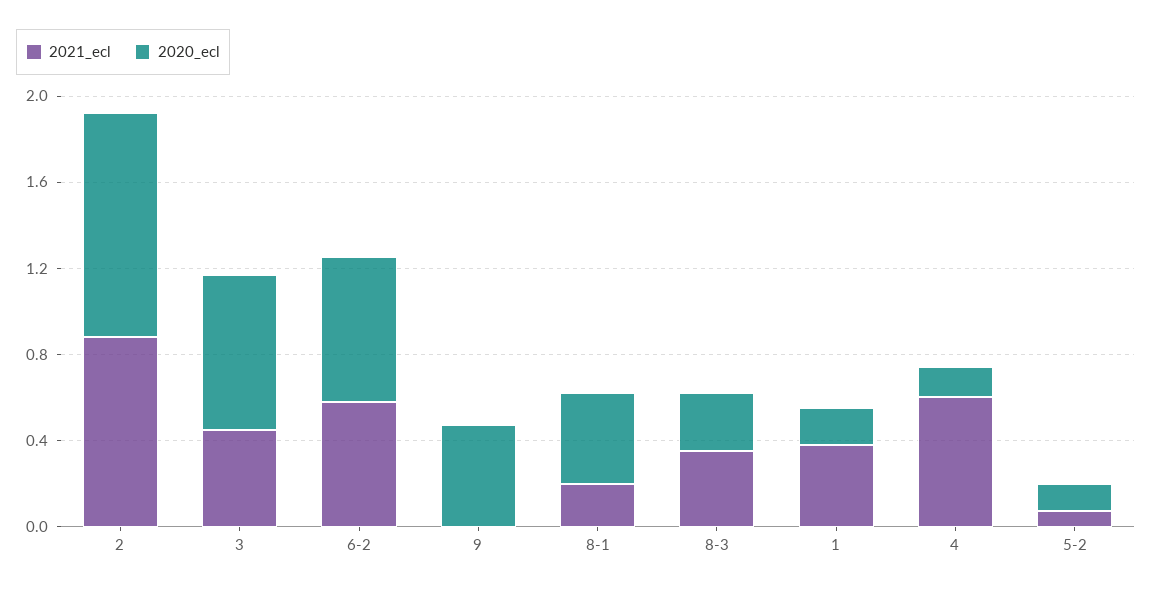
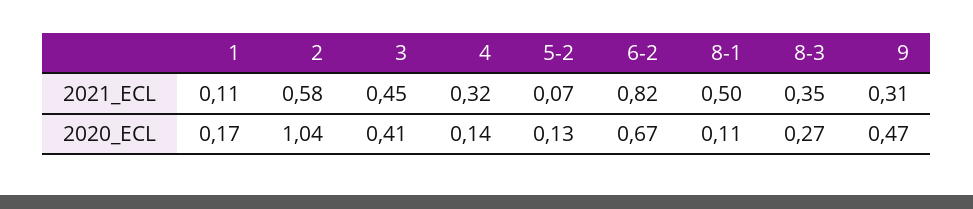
2021_ecl, 2: 0.9 -> 0.58
2020_ecl, 3: 0.7 -> 0.41
2021_ecl, 6-2: 0.6 -> 0.82
2021_ecl, 9: 0 -> 0.31
2021_ecl, 8-1: 0.2 -> 0.5
2020_ecl, 8-1: 0.4 -> 0.11
2021_ecl, 1: 0.4 -> 0.11
2021_ecl, 4: 0.6 -> 0.32

